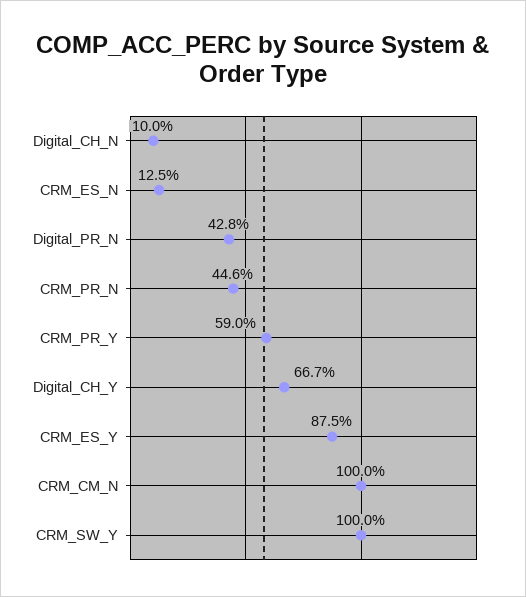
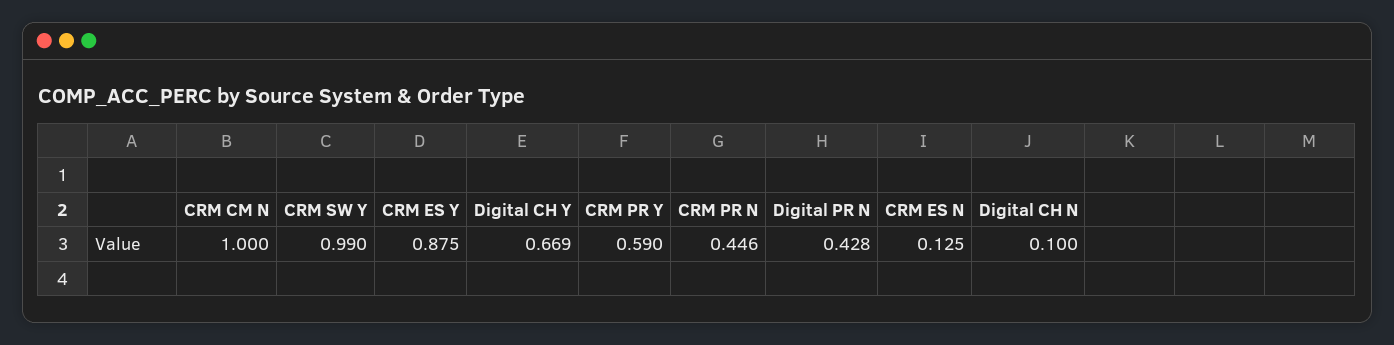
Digital_CH_Y: 0.667 -> 0.669
CRM_SW_Y: 1 -> 0.99

